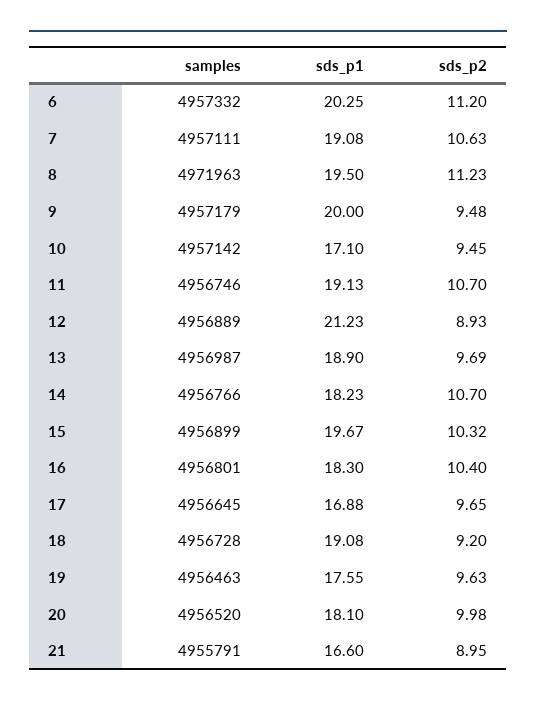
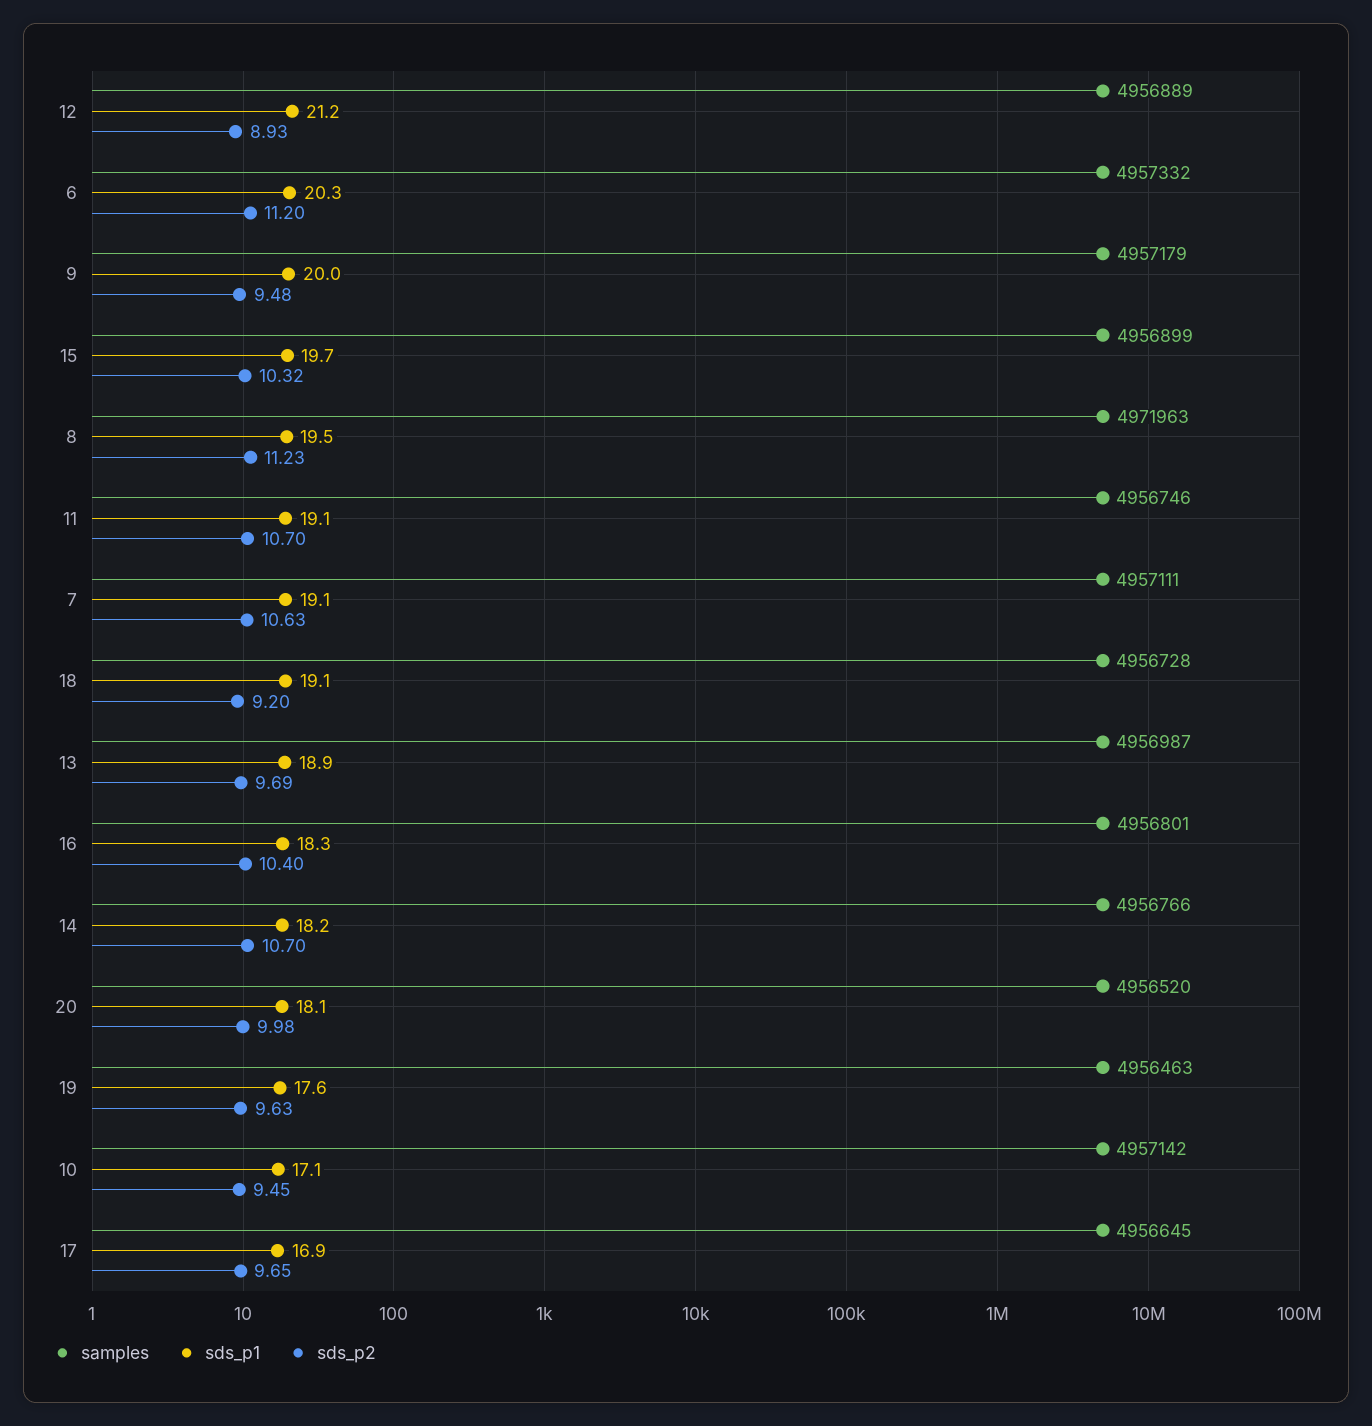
samples, 21: 4955791 -> none
sds_p1, 21: 16.6 -> none
sds_p2, 21: 8.95 -> none

